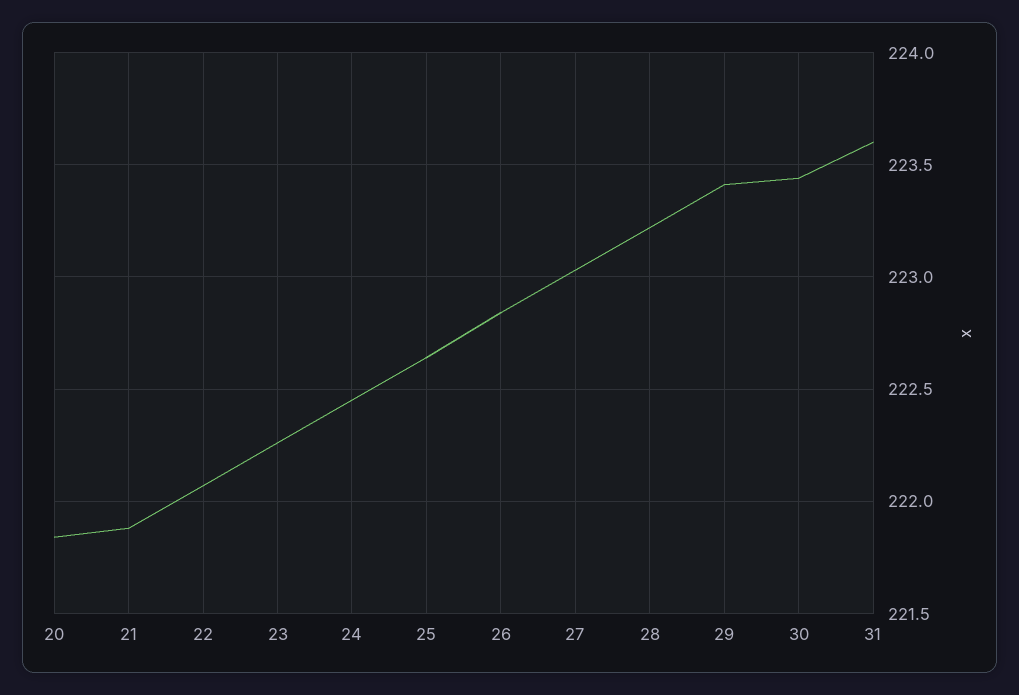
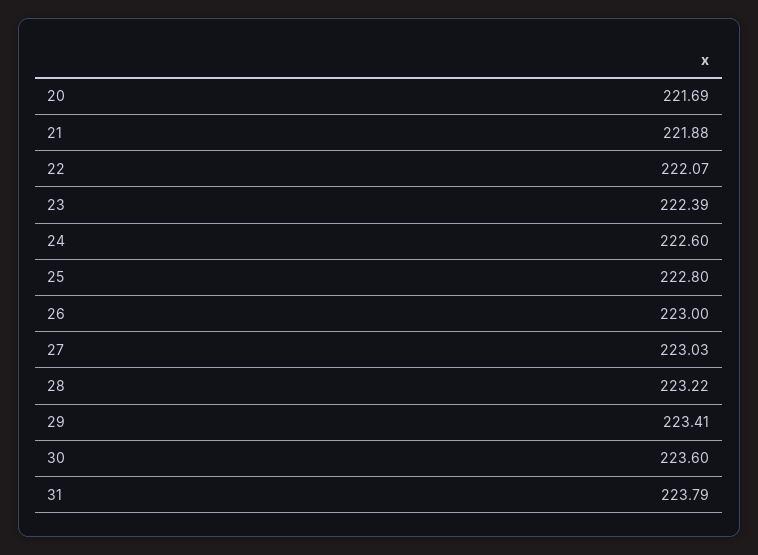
20: 221.85 -> 221.69
23: 222.25 -> 222.39
24: 222.45 -> 222.6
25: 222.65 -> 222.8
26: 222.85 -> 223
30: 223.45 -> 223.6
31: 223.6 -> 223.79

